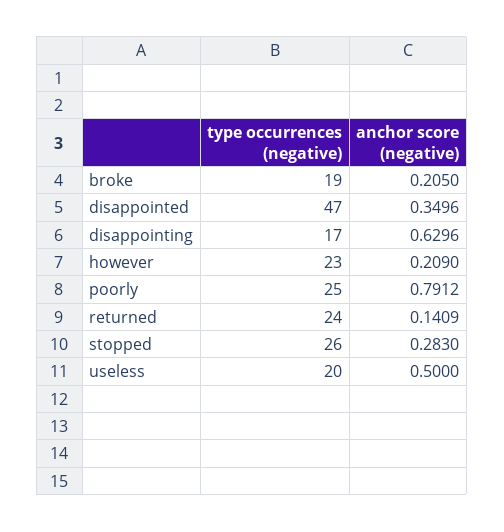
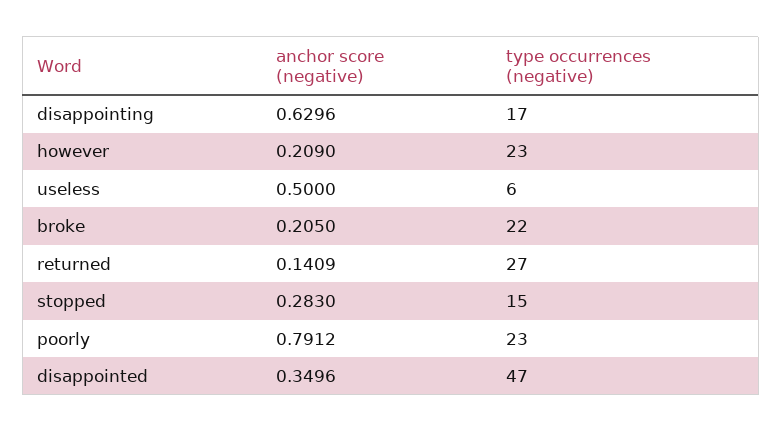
type occurrences (negative), broke: 19 -> 22
type occurrences (negative), poorly: 25 -> 23
type occurrences (negative), returned: 24 -> 27
type occurrences (negative), stopped: 26 -> 15
type occurrences (negative), useless: 20 -> 6

